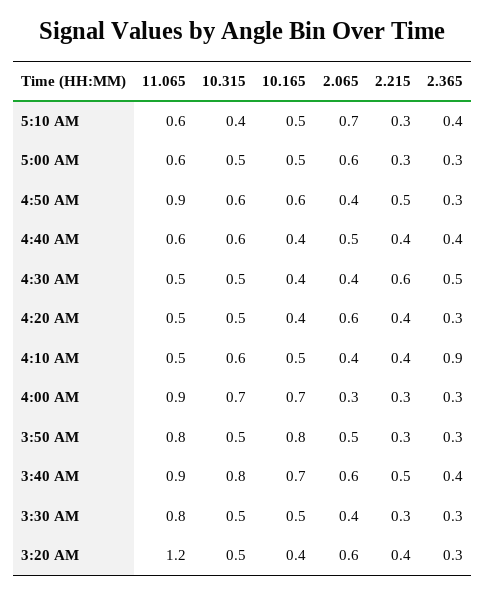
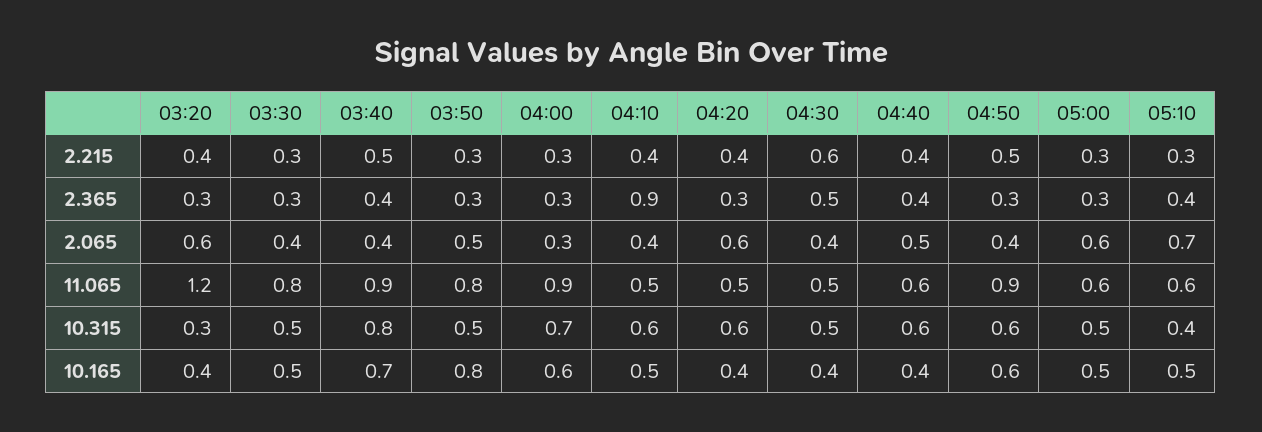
10.315, 4:20 AM: 0.5 -> 0.6
10.165, 4:00 AM: 0.7 -> 0.6
2.065, 3:40 AM: 0.6 -> 0.4
10.315, 3:20 AM: 0.5 -> 0.3

